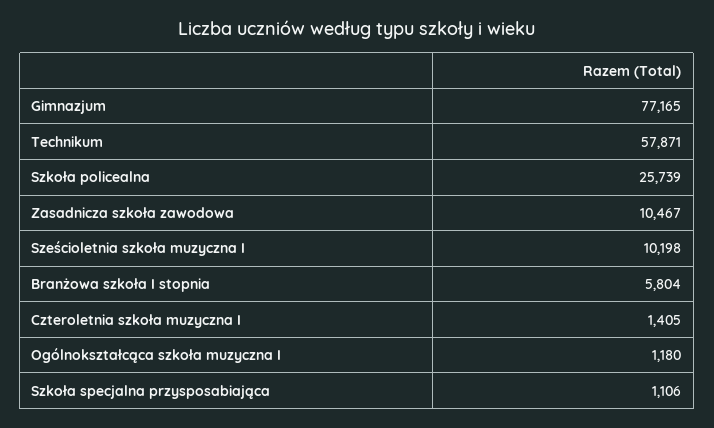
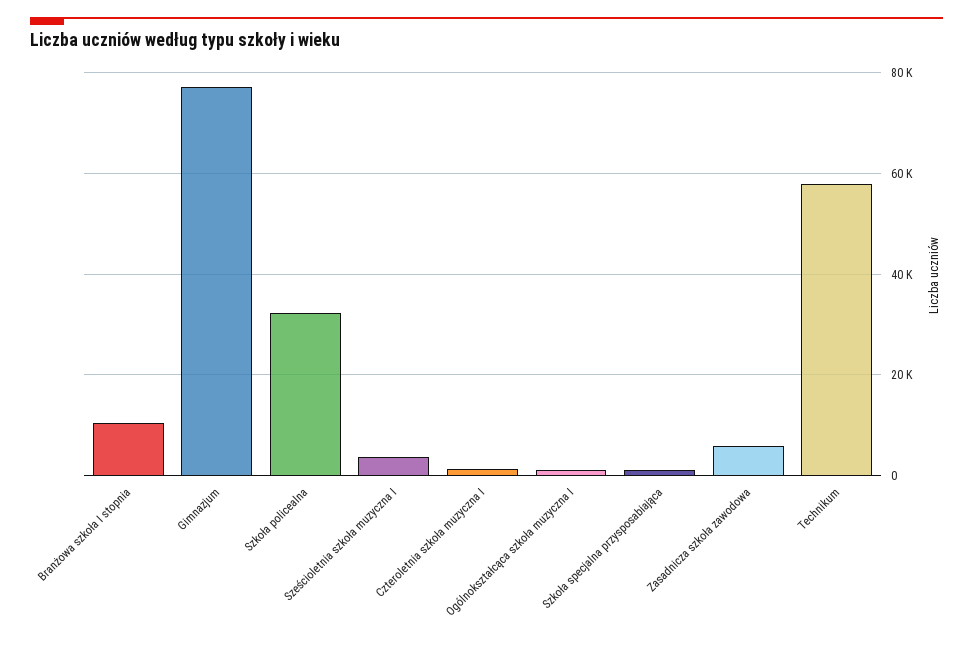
Szkoła policealna: 25739 -> 32000
Zasadnicza szkoła zawodowa: 10467 -> 6000
Sześcioletnia szkoła muzyczna I: 10198 -> 4000
Branżowa szkoła I stopnia: 5804 -> 10000

